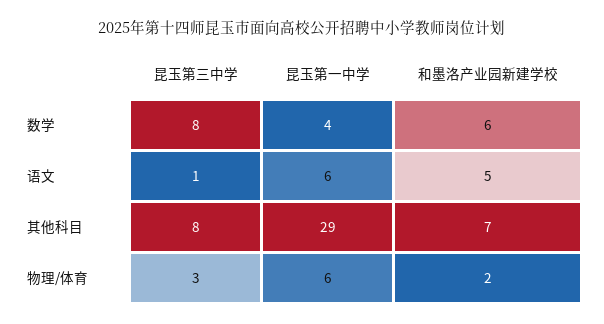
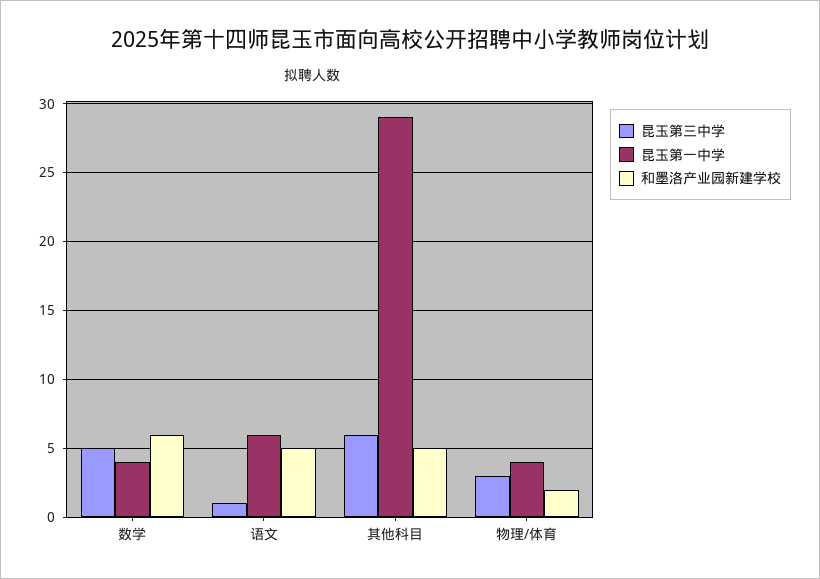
昆玉第三中学, 数学: 8 -> 5
昆玉第三中学, 其他科目: 8 -> 6
和墨洛产业园新建学校, 其他科目: 7 -> 5
昆玉第一中学, 物理/体育: 6 -> 4

